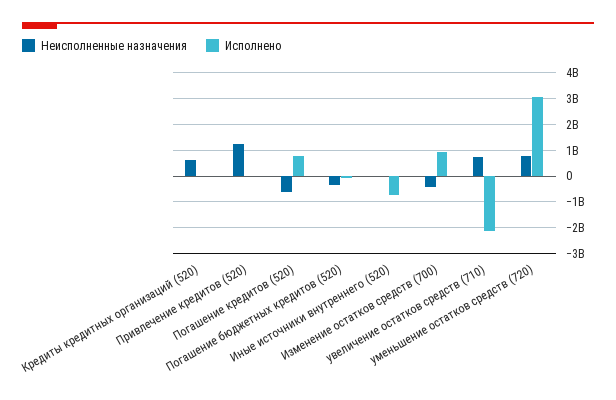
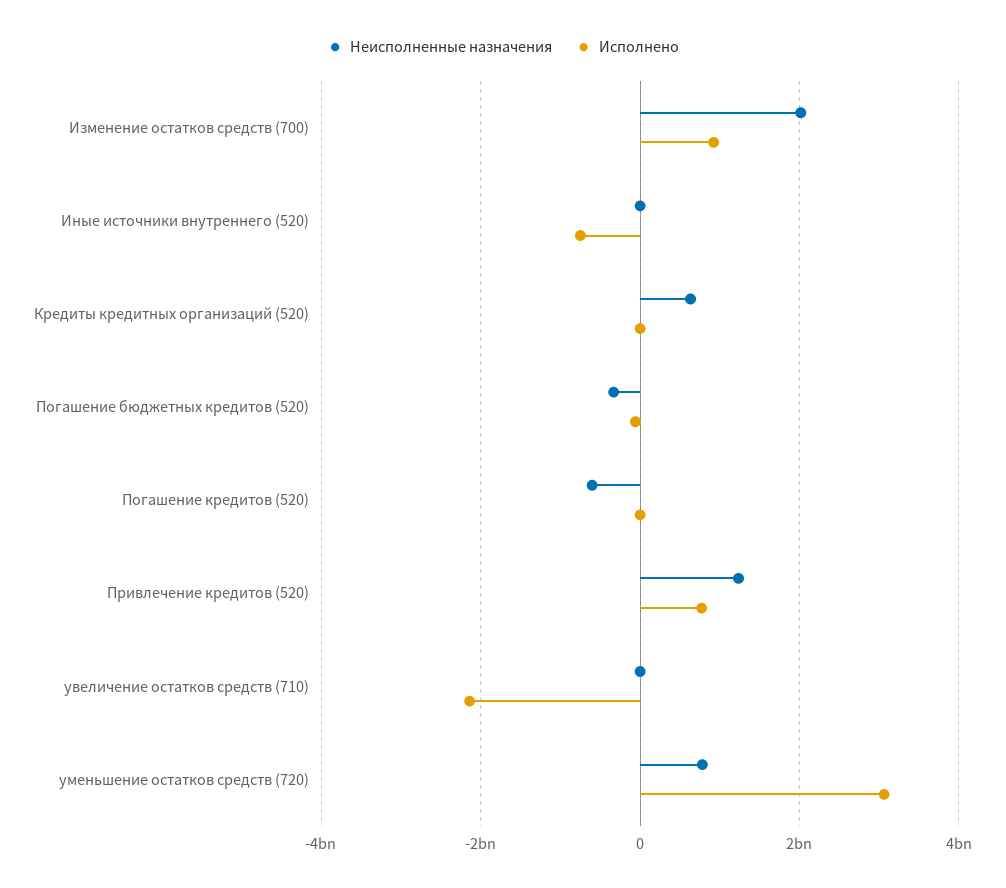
Исполнено, Привлечение кредитов (520): 0 -> 800000000
Исполнено, Погашение кредитов (520): 750000000 -> 0
Неисполненные назначения, Изменение остатков средств (700): -500000000 -> 2000000000
Неисполненные назначения, увеличение остатков средств (710): 750000000 -> 0

